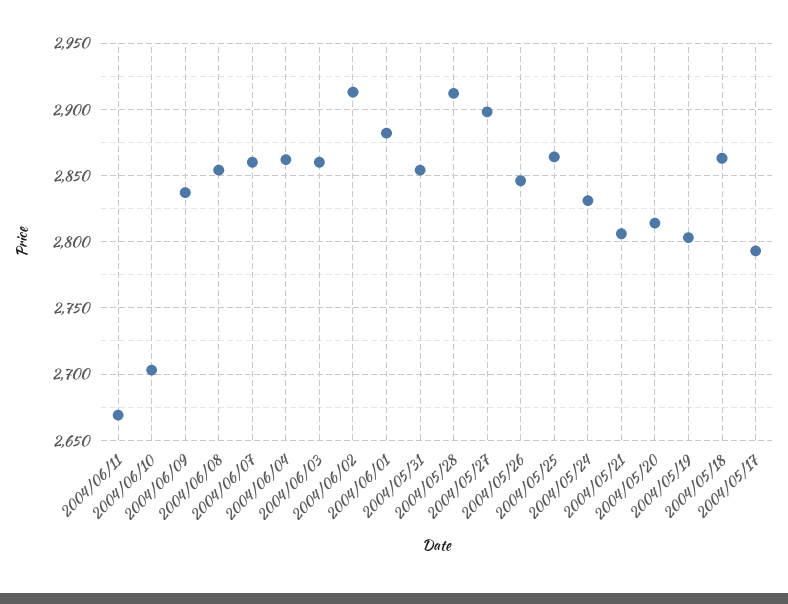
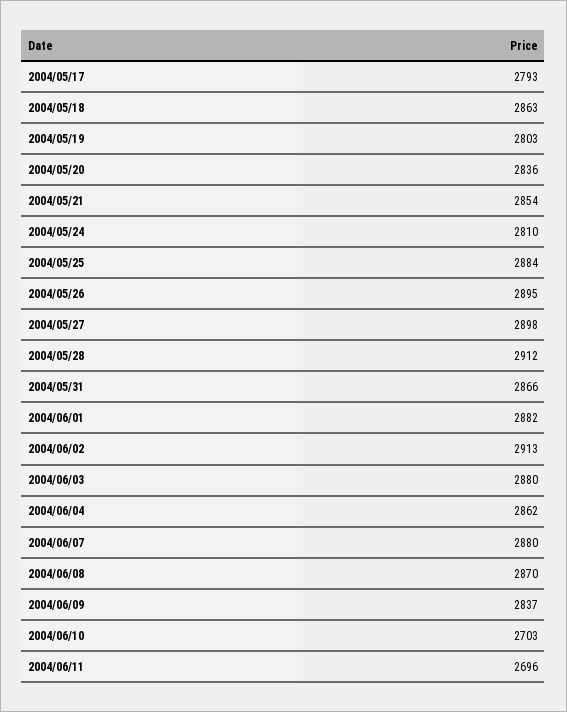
2004/06/11: 2670 -> 2696
2004/06/08: 2855 -> 2870
2004/06/07: 2860 -> 2880
2004/06/03: 2860 -> 2880
2004/05/31: 2855 -> 2866
2004/05/26: 2845 -> 2895
2004/05/25: 2865 -> 2884
2004/05/24: 2830 -> 2810
2004/05/21: 2805 -> 2854
2004/05/20: 2815 -> 2836

